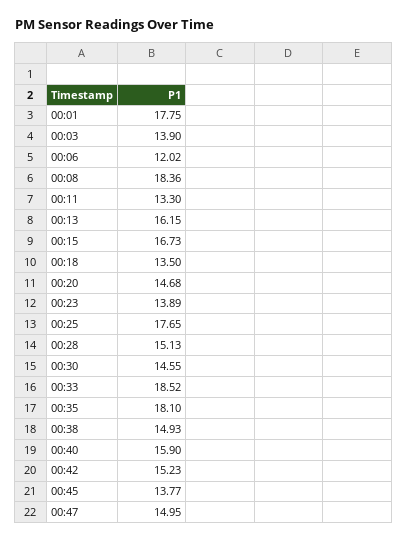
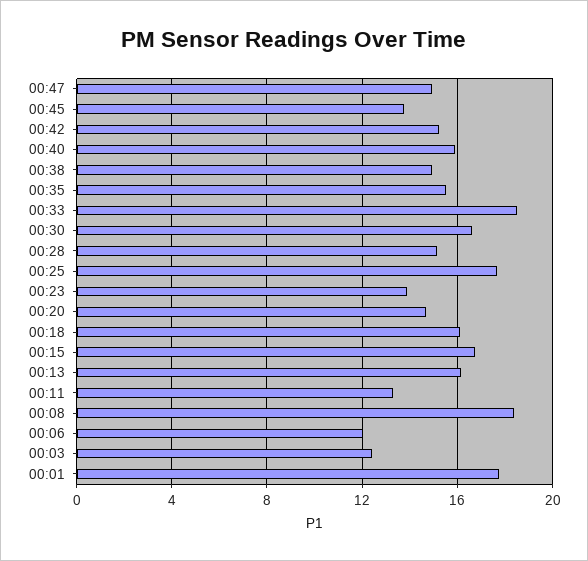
00:03: 13.9 -> 12.5
00:18: 13.5 -> 16
00:30: 14.55 -> 16.5
00:35: 18.1 -> 15.5

